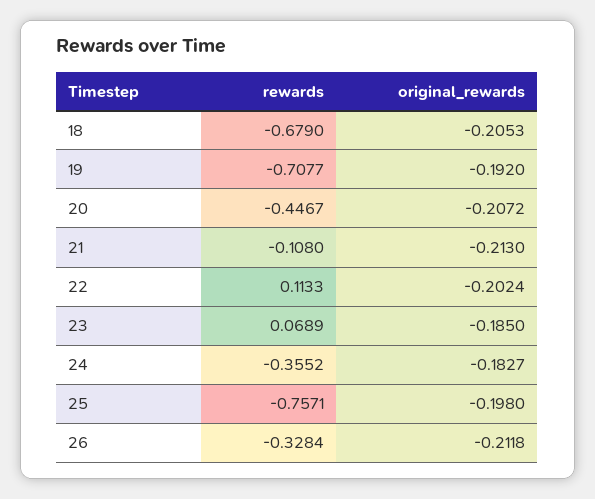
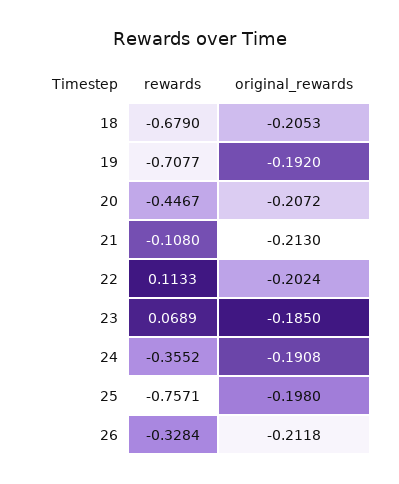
original_rewards, 24: -0.1827 -> -0.1908

